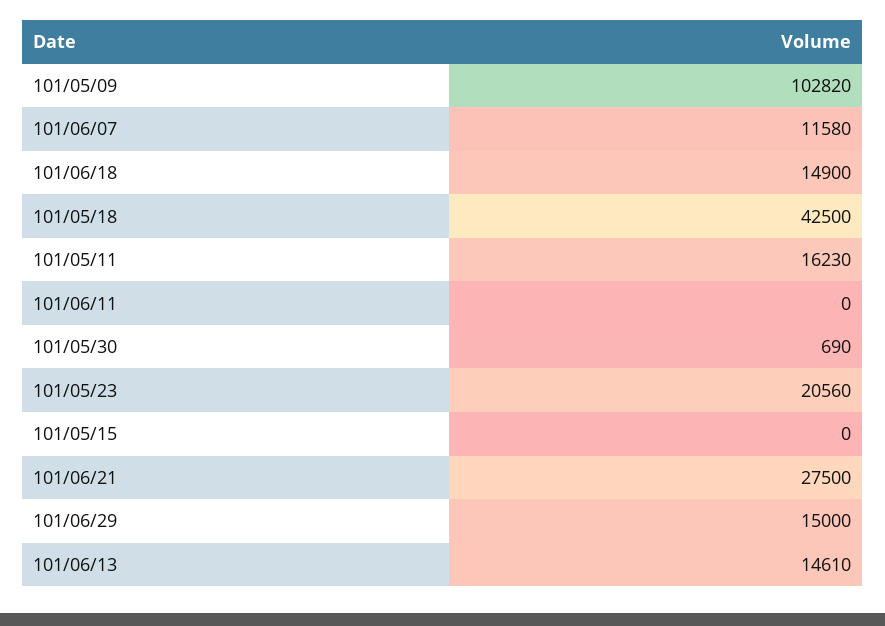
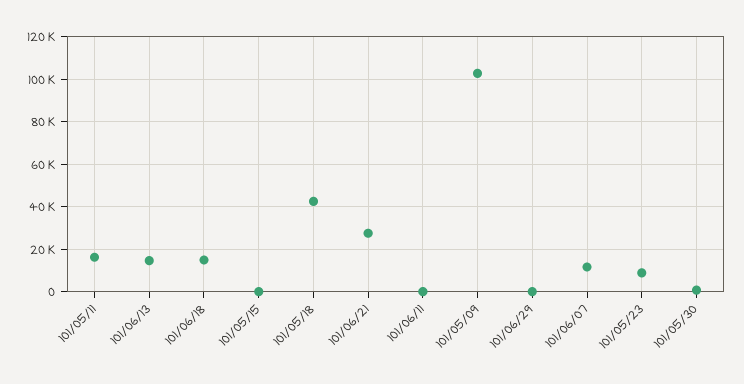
101/05/23: 20560 -> 10000
101/06/29: 15000 -> 0

